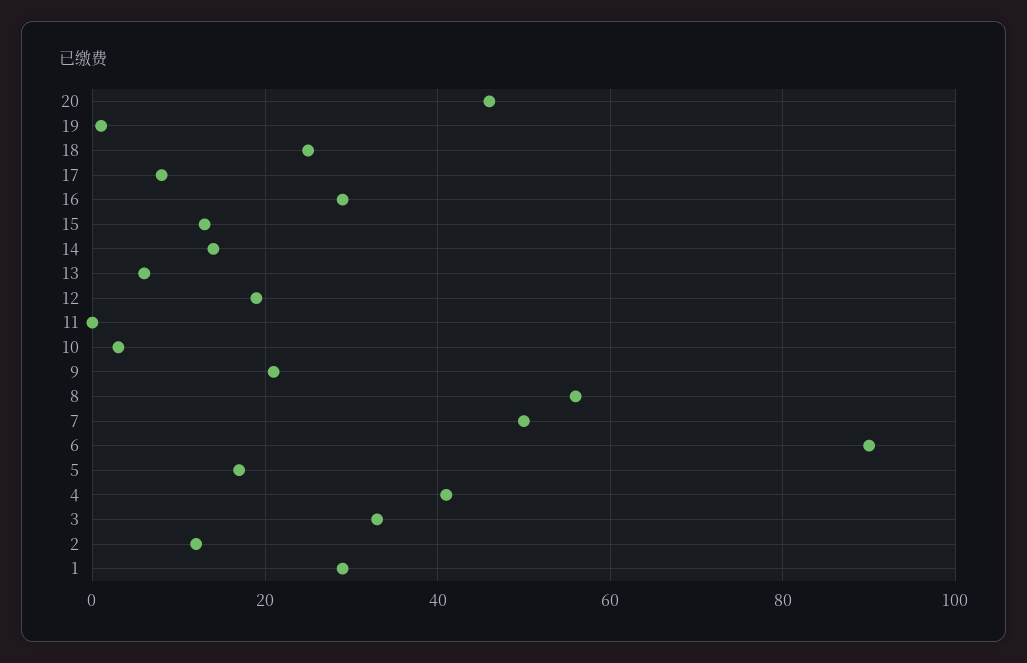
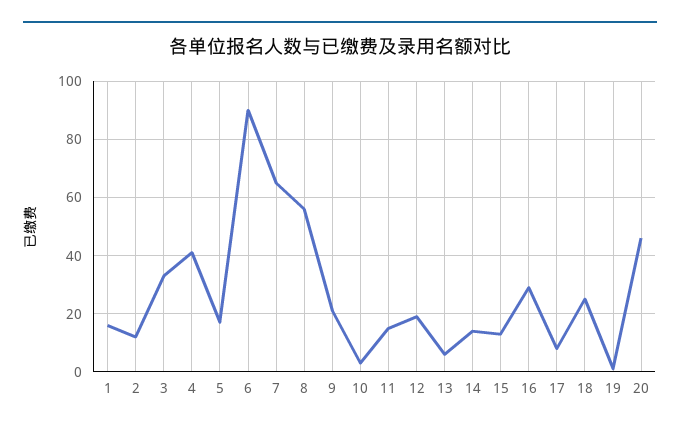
11: 0 -> 15
7: 50 -> 65
1: 30 -> 15

